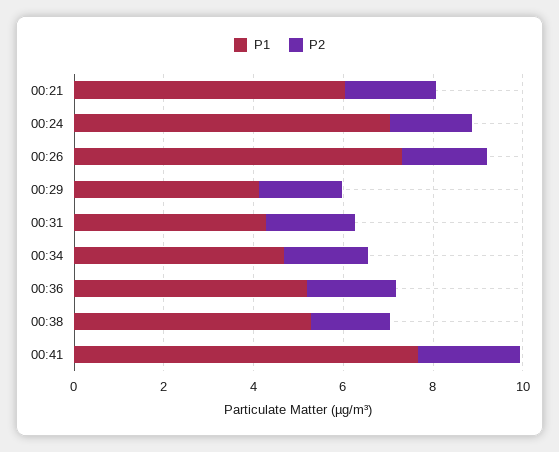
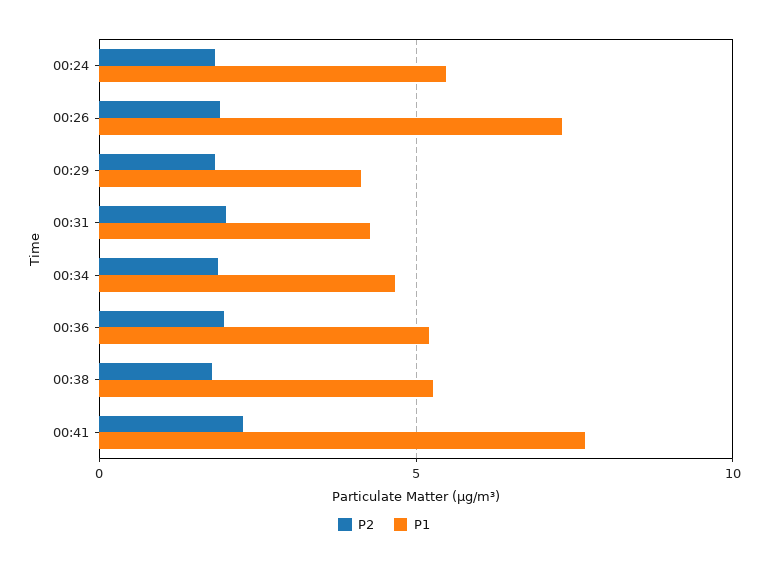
P1, 00:21: 6 -> none
P2, 00:21: 2 -> none
P1, 00:24: 7 -> 5.5

